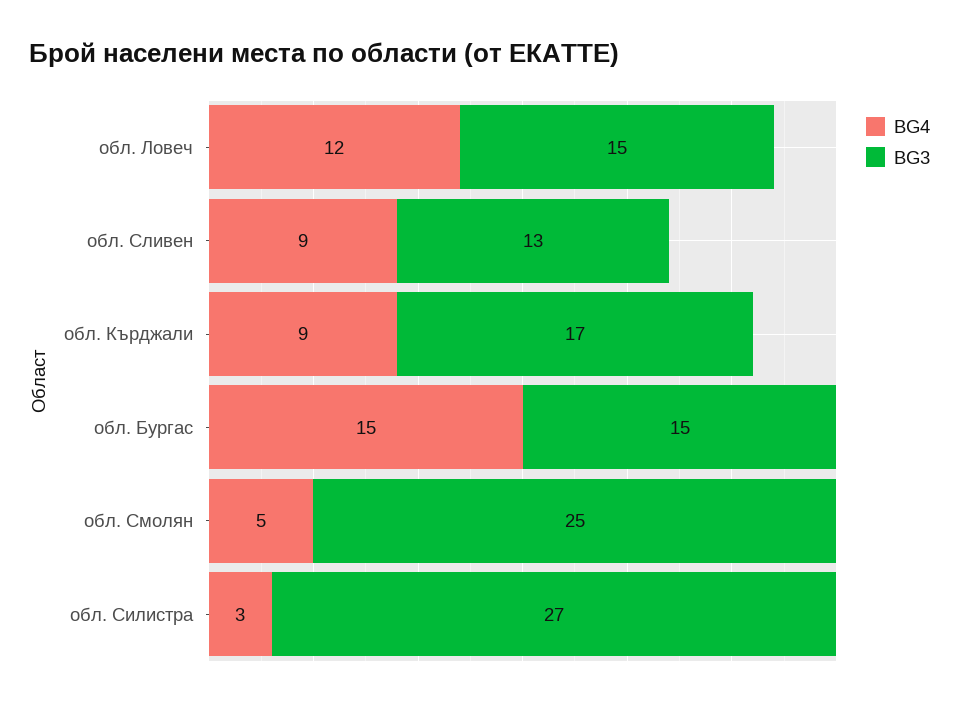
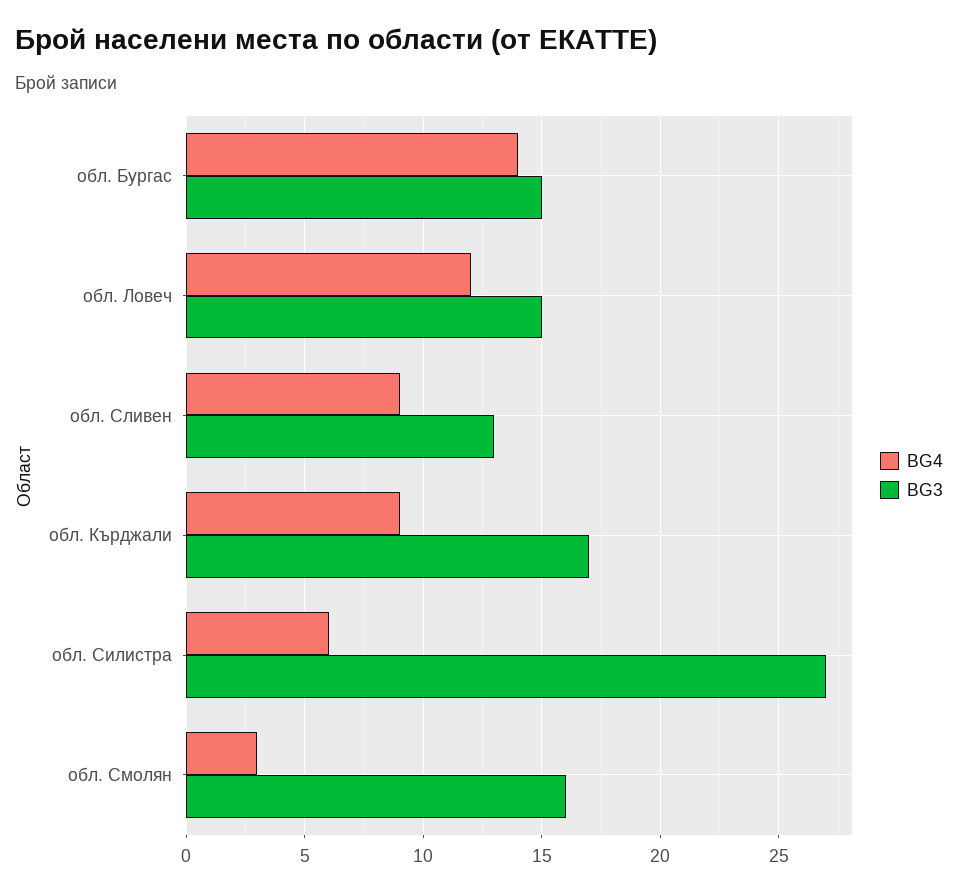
BG4, обл. Бургас: 15 -> 14
BG4, обл. Смолян: 5 -> 3
BG3, обл. Смолян: 25 -> 16
BG4, обл. Силистра: 3 -> 6

